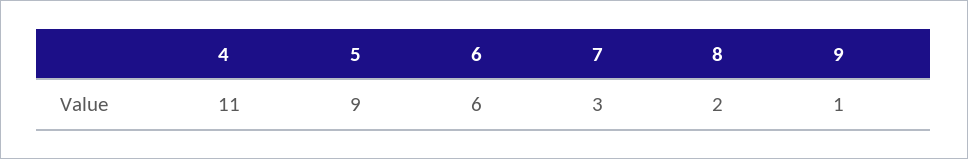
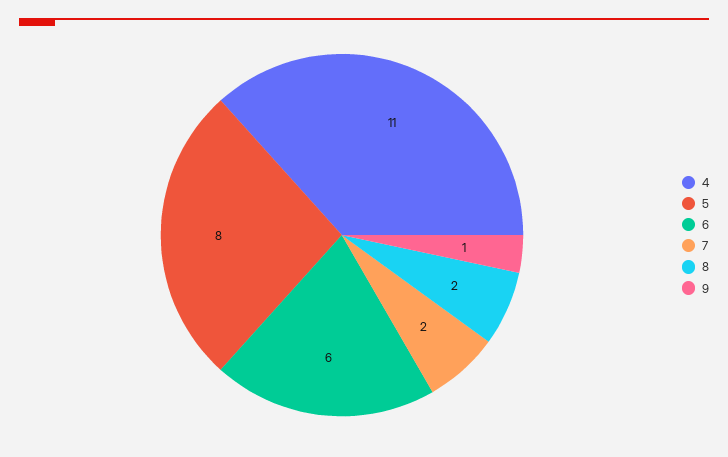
5: 9 -> 8
7: 3 -> 2

